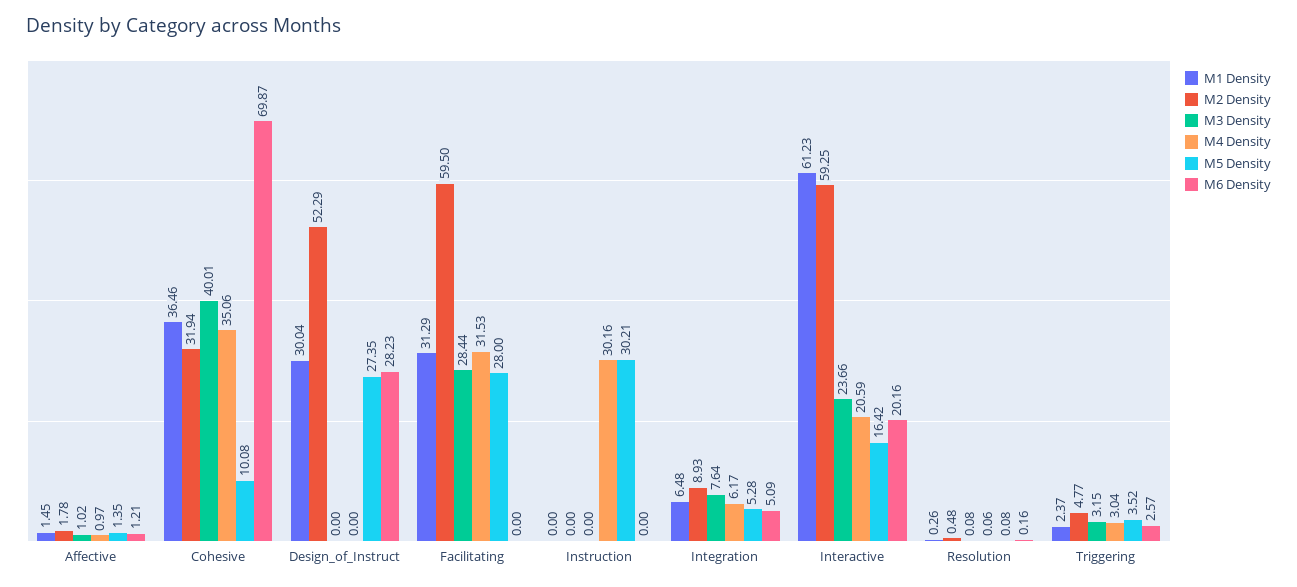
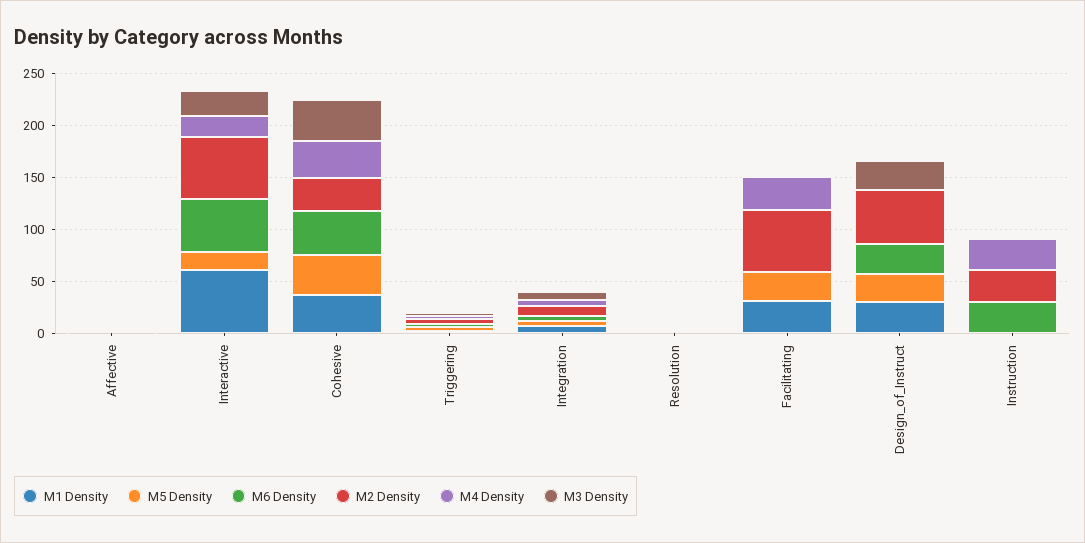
M5 Density, Cohesive: 10.08 -> 40
M6 Density, Cohesive: 69.87 -> 40
M3 Density, Design_of_Instruct: 0 -> 30
M3 Density, Facilitating: 28.44 -> 0
M2 Density, Instruction: 0 -> 30
M5 Density, Instruction: 30.21 -> 0
M6 Density, Instruction: 0 -> 30
M6 Density, Interactive: 20.16 -> 50

